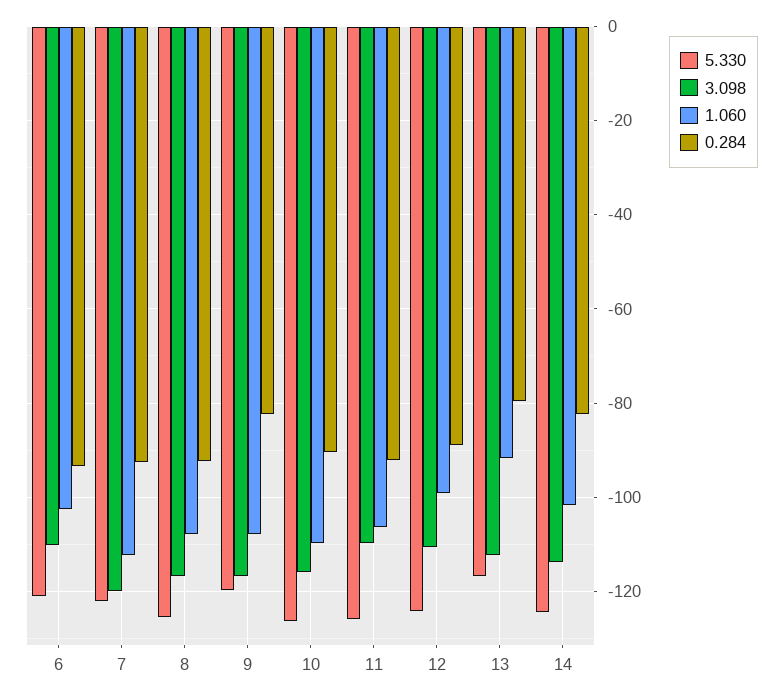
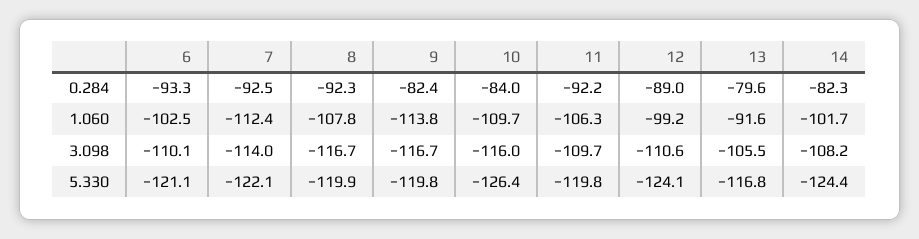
3.098, 7: -120 -> -114
5.330, 8: -126 -> -119.9
1.060, 9: -108 -> -113.8
0.284, 10: -90 -> -84
5.330, 11: -126 -> -119.8
3.098, 13: -112 -> -105.5
3.098, 14: -114 -> -108.2

